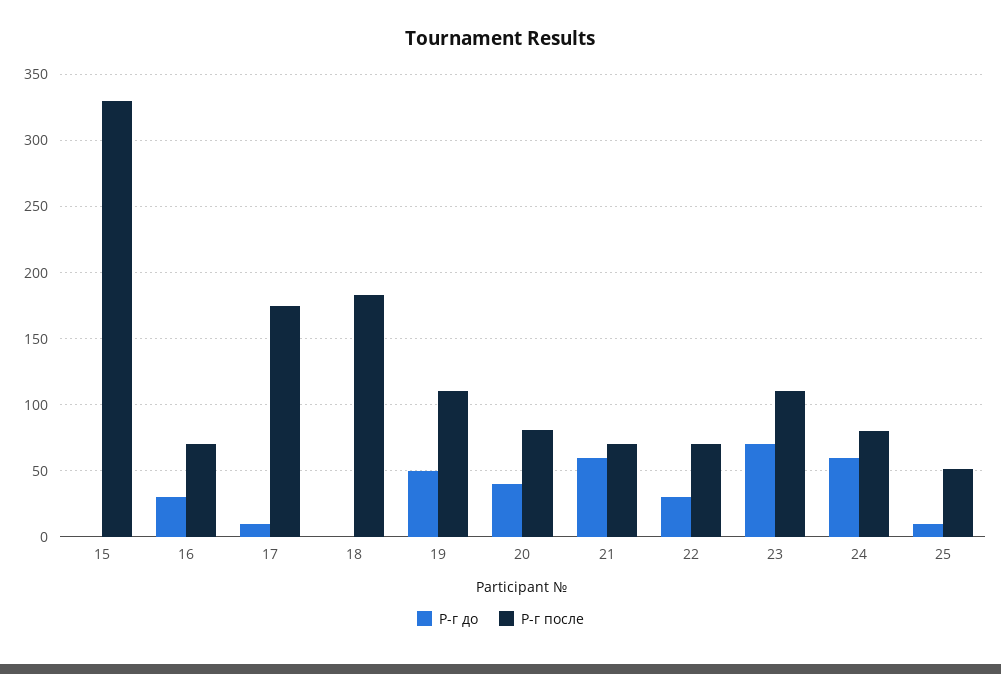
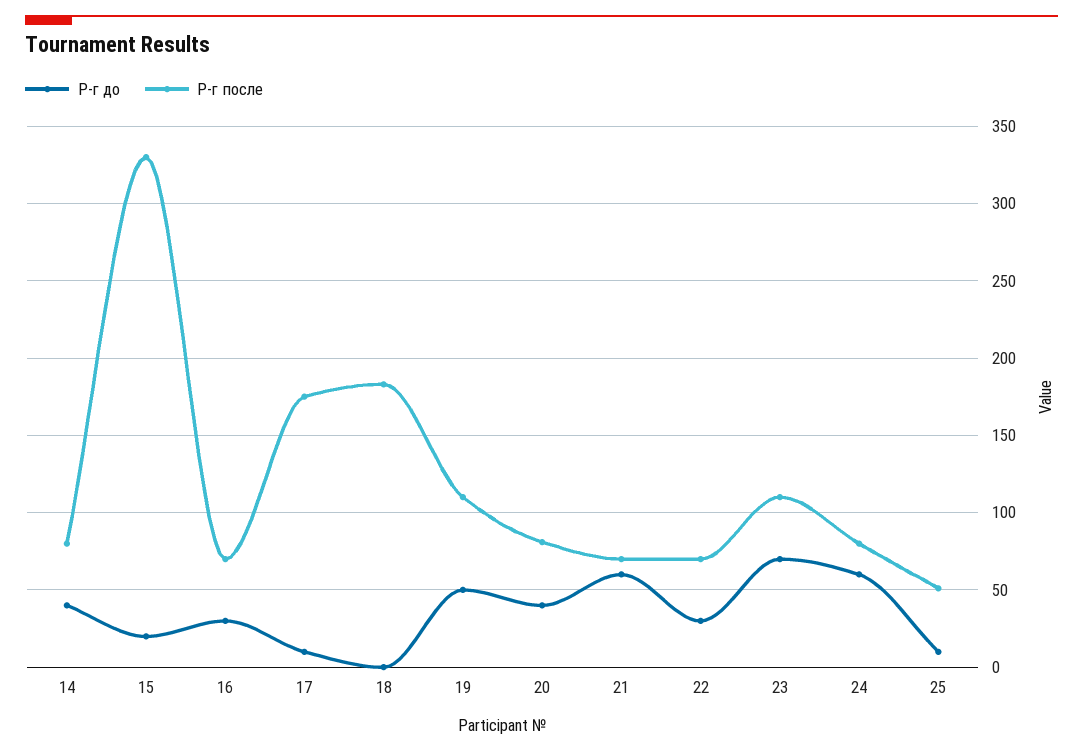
Р-г до, 15: 0 -> 20
Р-г до, 14: none -> 40
Р-г после, 14: none -> 80

